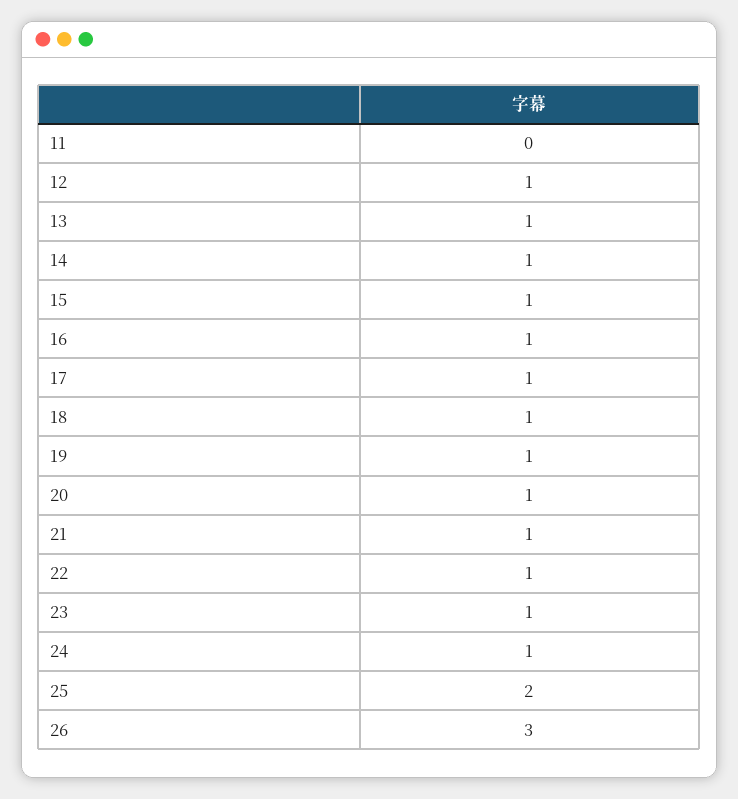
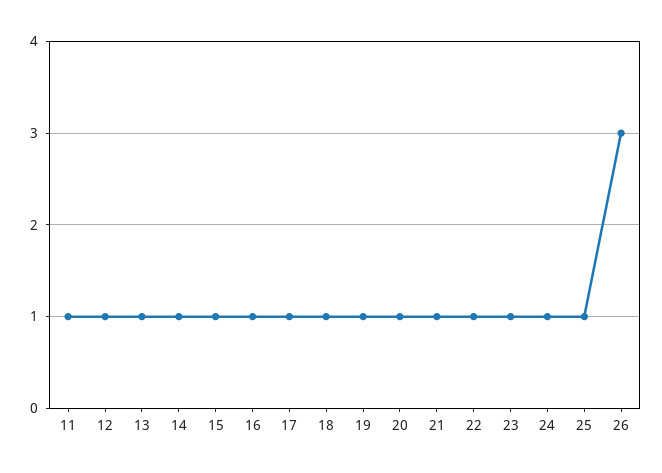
11: 0 -> 1
25: 2 -> 1

